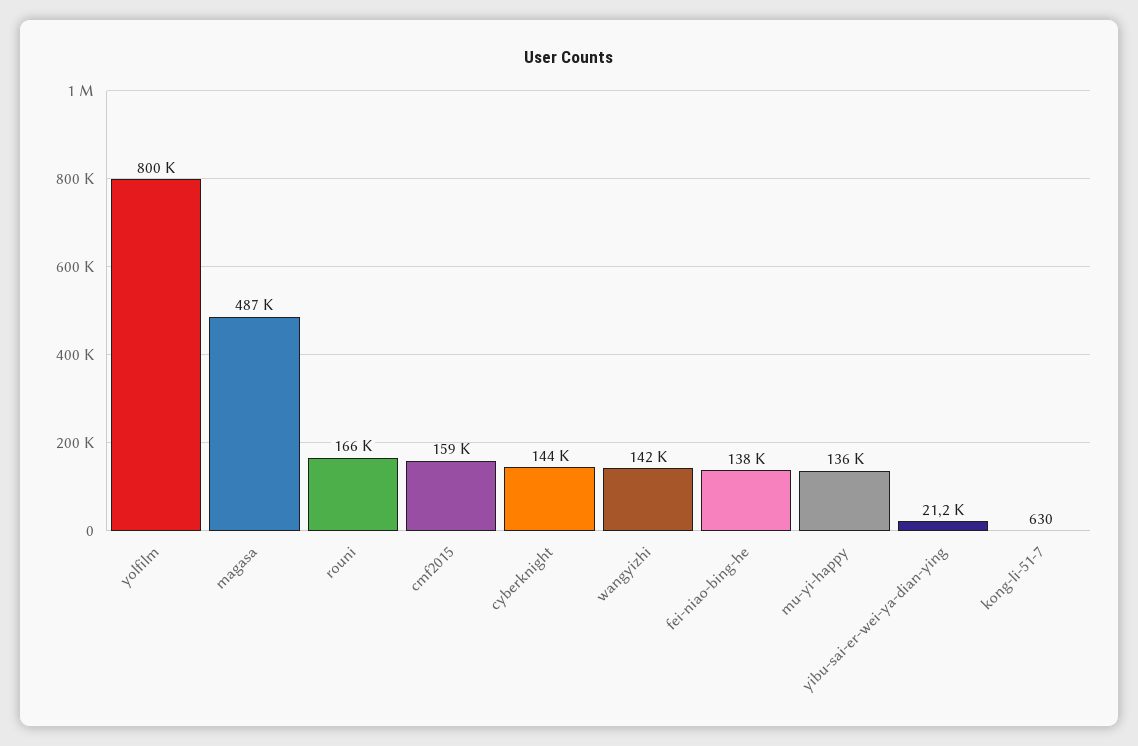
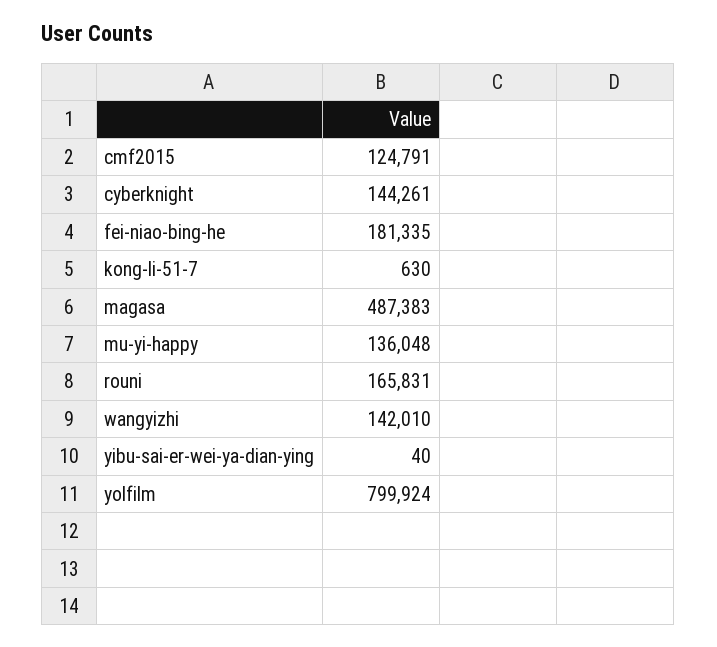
cmf2015: 159000 -> 124791
fei-niao-bing-he: 138000 -> 181335
yibu-sai-er-wei-ya-dian-ying: 21200 -> 40

